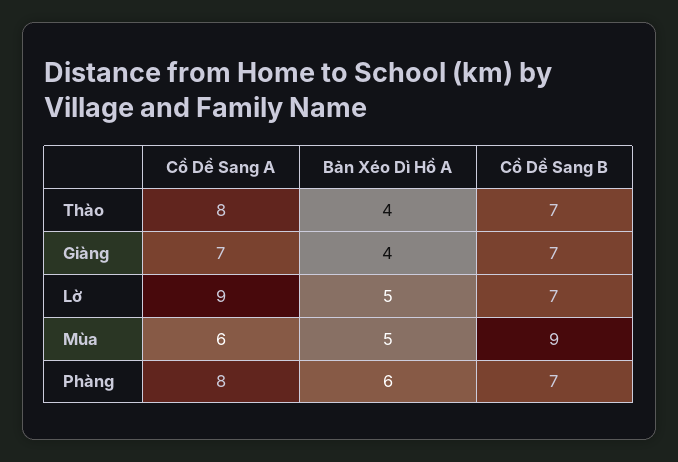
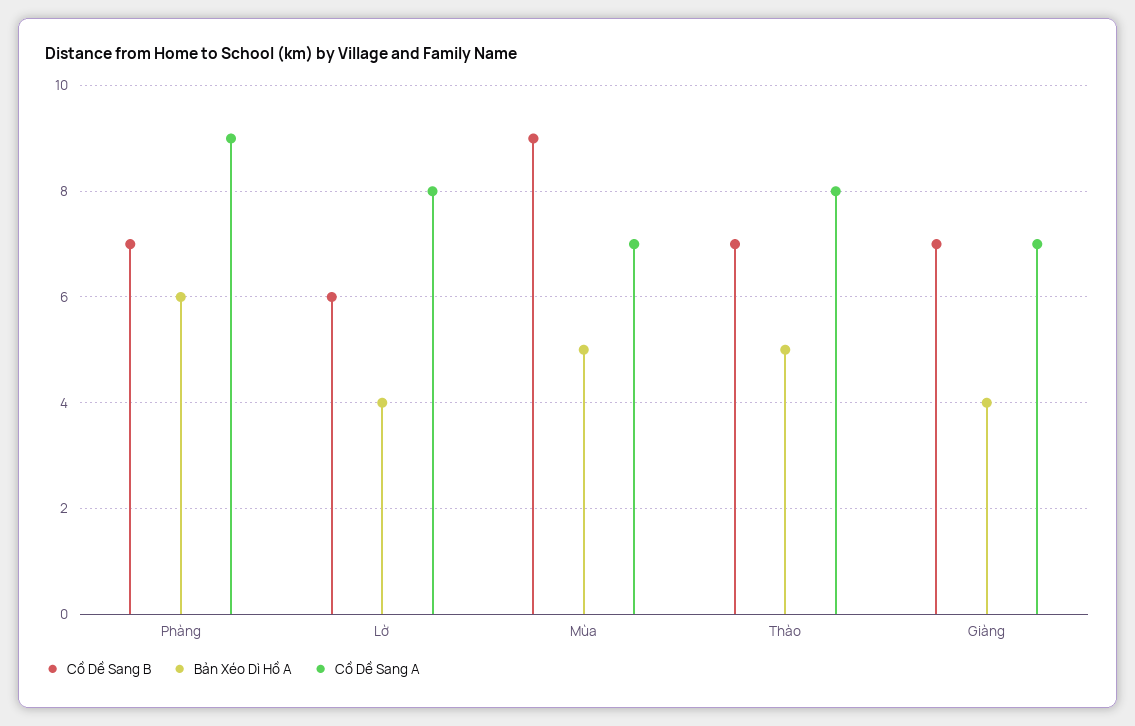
Bản Xéo Dì Hồ A, Thào: 4 -> 5
Cồ Dề Sang A, Lờ: 9 -> 8
Bản Xéo Dì Hồ A, Lờ: 5 -> 4
Cồ Dề Sang B, Lờ: 7 -> 6
Cồ Dề Sang A, Mùa: 6 -> 7
Cồ Dề Sang A, Phàng: 8 -> 9

